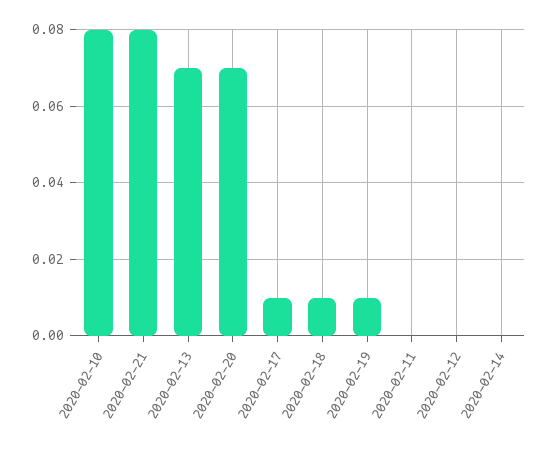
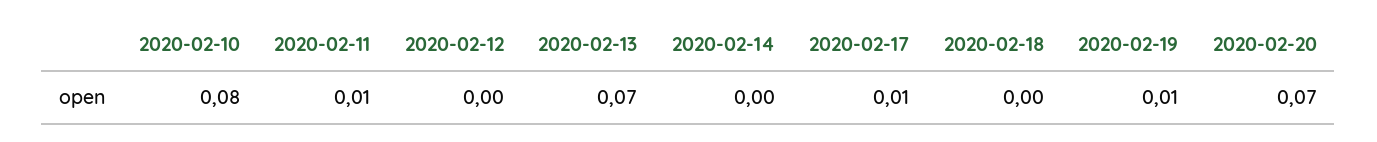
2020-02-21: 0.08 -> none
2020-02-18: 0.01 -> 0
2020-02-11: 0 -> 0.01

